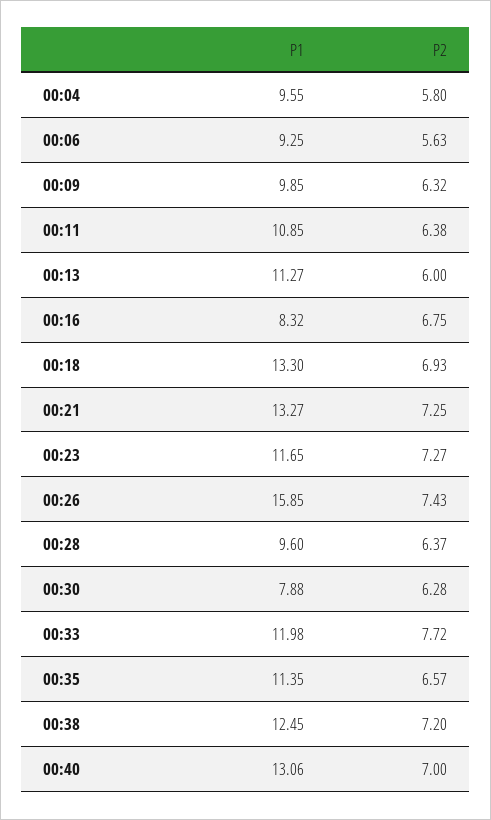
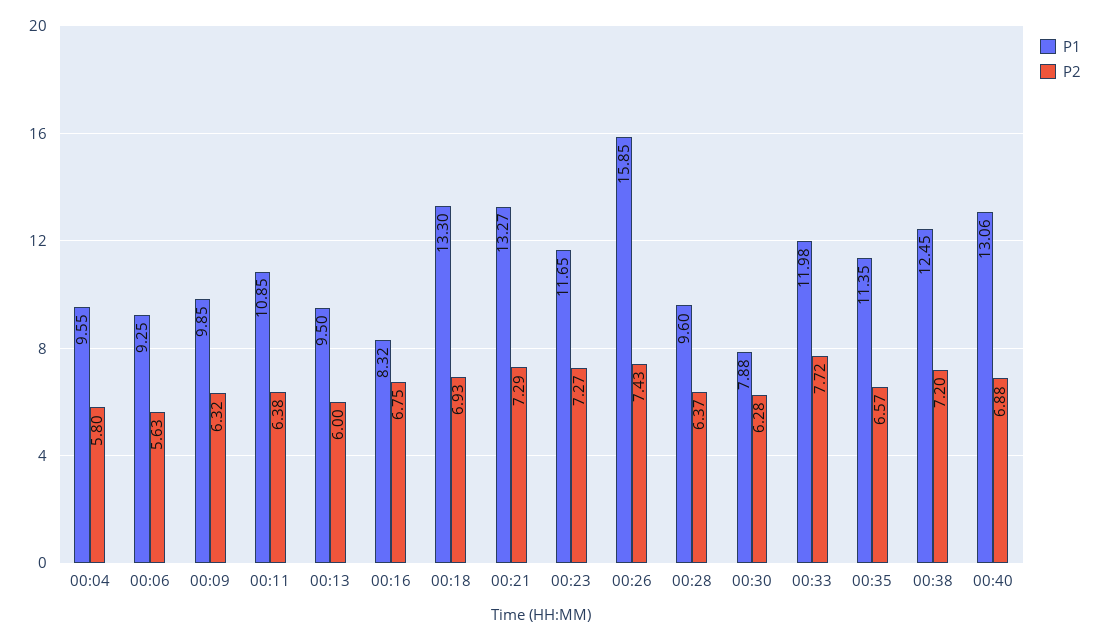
P1, 00:13: 11.27 -> 9.5
P2, 00:21: 7.25 -> 7.29
P2, 00:40: 7 -> 6.88

